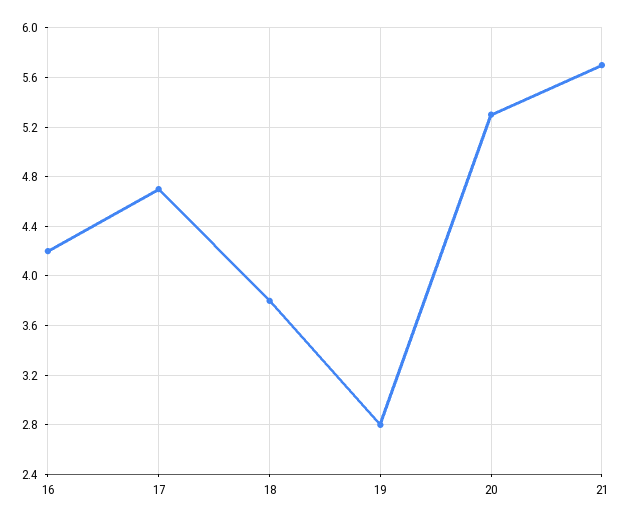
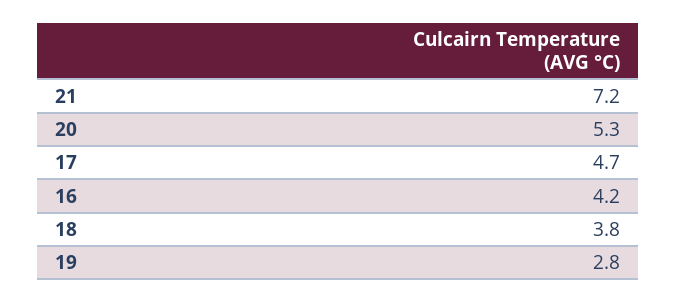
21: 5.7 -> 7.2

